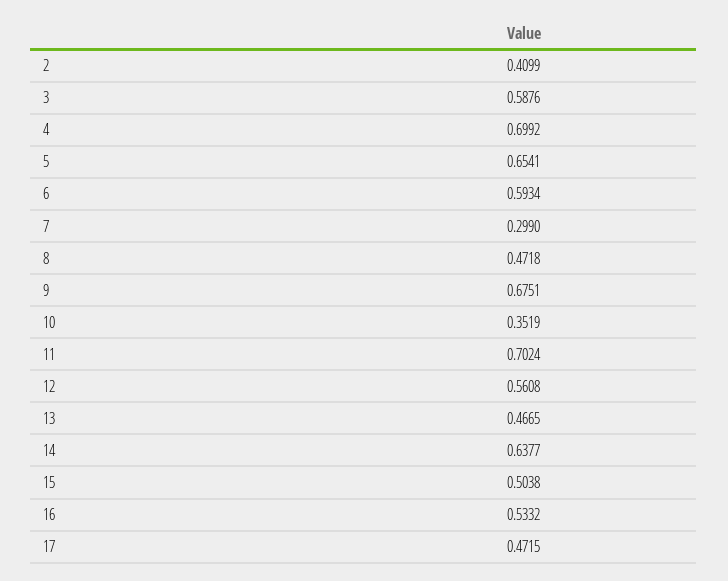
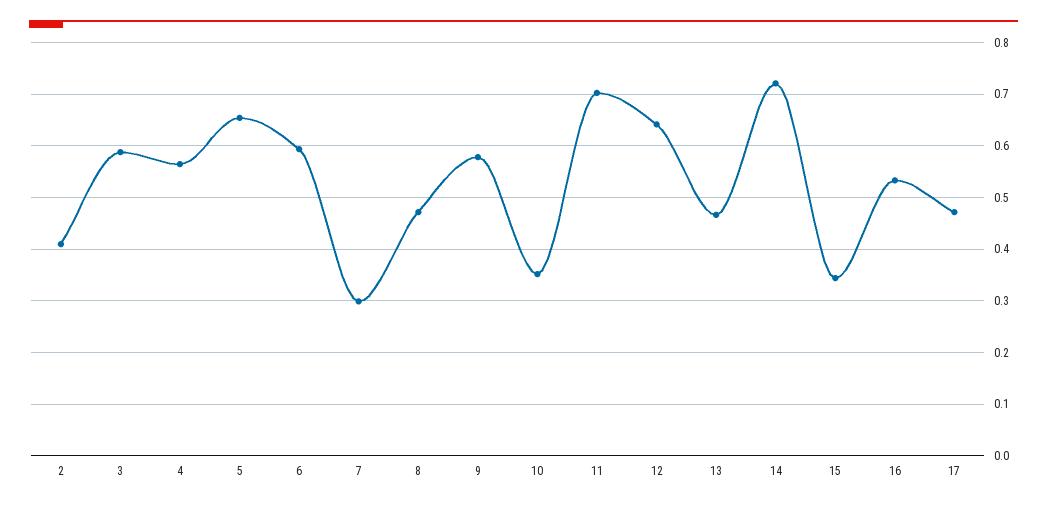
4: 0.6992 -> 0.56
9: 0.6751 -> 0.58
12: 0.5608 -> 0.64
14: 0.6377 -> 0.72
15: 0.5038 -> 0.34

